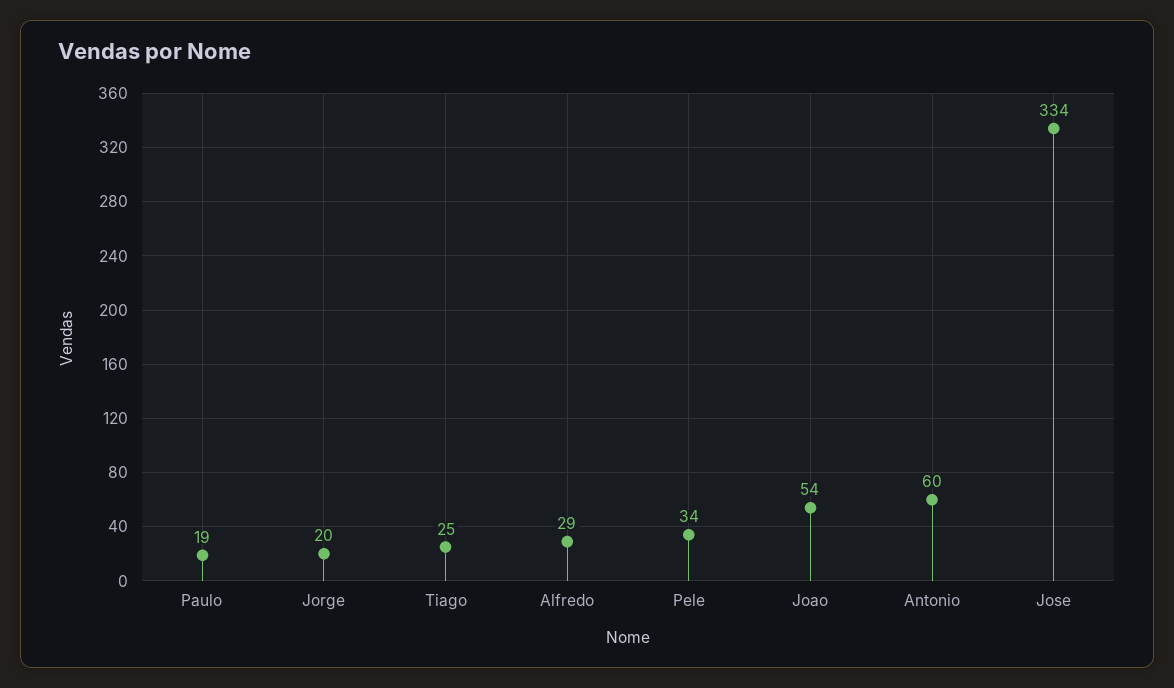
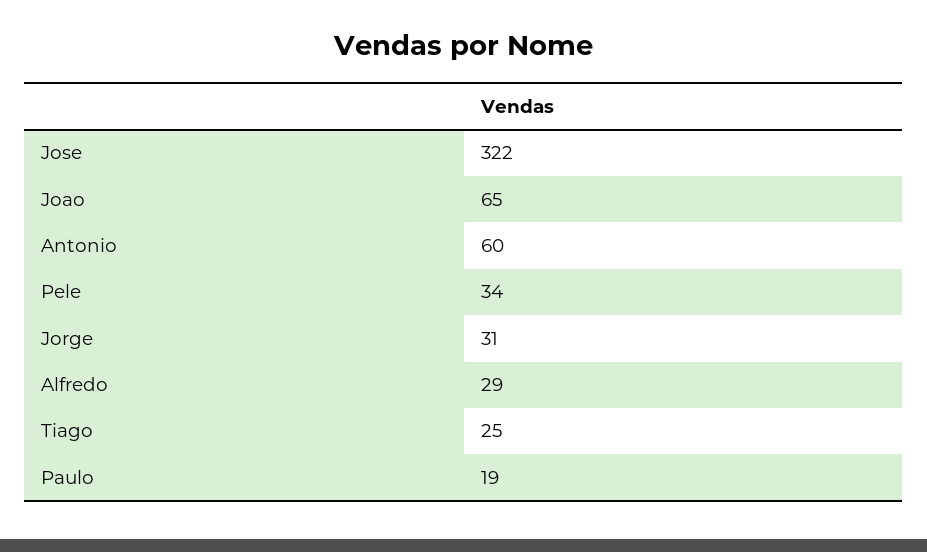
Jorge: 20 -> 31
Joao: 54 -> 65
Jose: 334 -> 322

